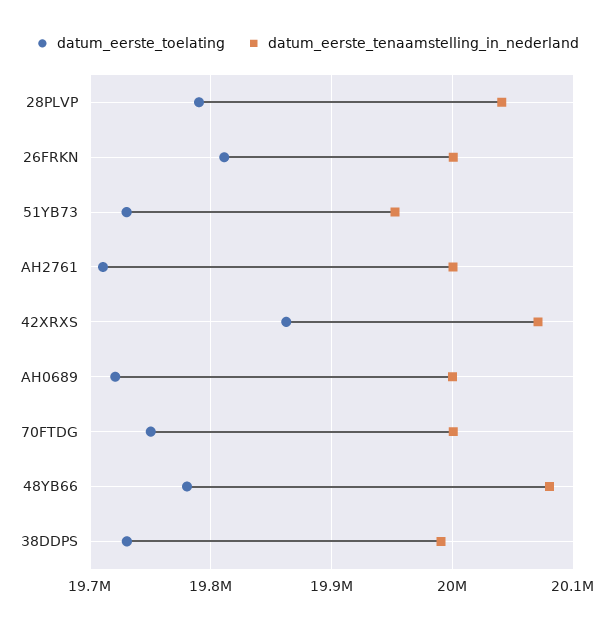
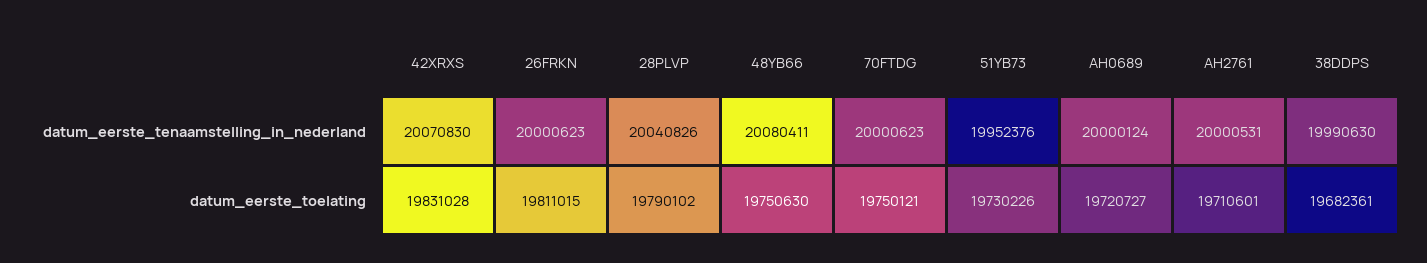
datum_eerste_toelating, 42XRXS: 19860000 -> 19831028
datum_eerste_toelating, 48YB66: 19780000 -> 19750630
datum_eerste_toelating, 38DDPS: 19730000 -> 19682361

